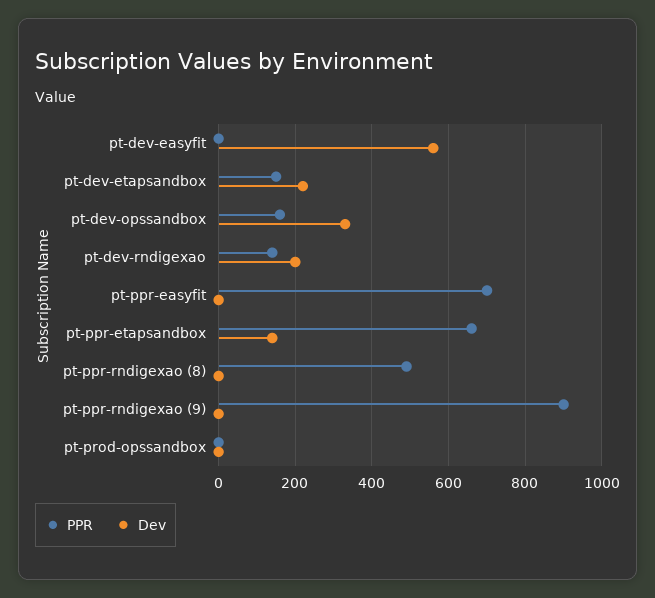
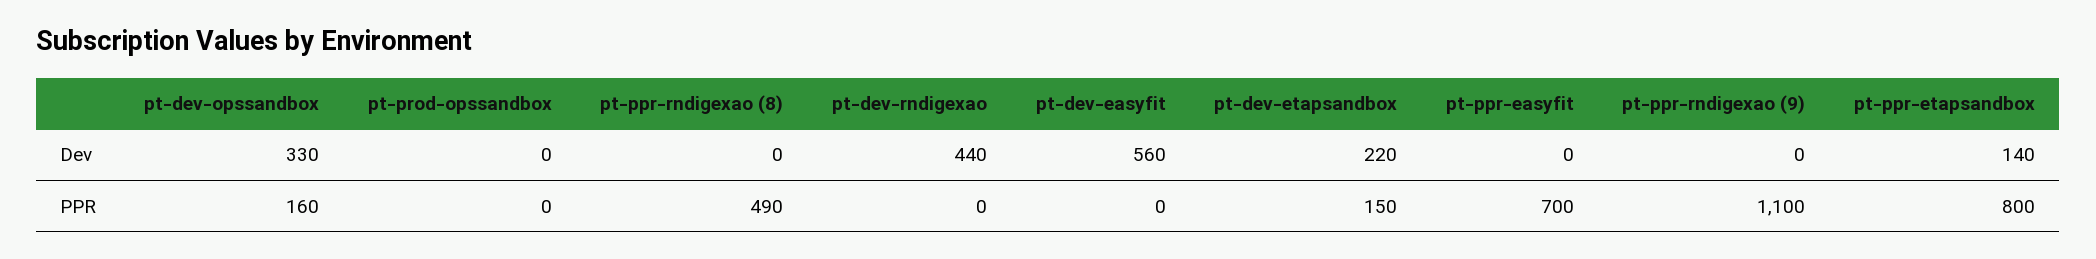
PPR, pt-dev-rndigexao: 140 -> 0
Dev, pt-dev-rndigexao: 200 -> 440
PPR, pt-ppr-etapsandbox: 660 -> 800
PPR, pt-ppr-rndigexao (9): 900 -> 1100

